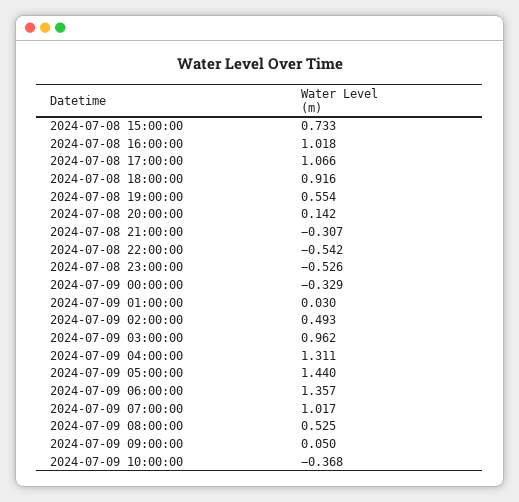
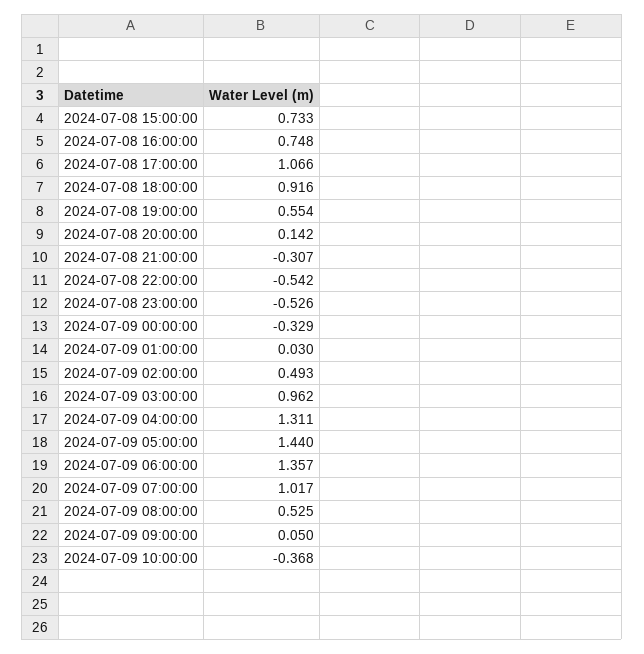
2024-07-08 16:00:00: 1.018 -> 0.748

